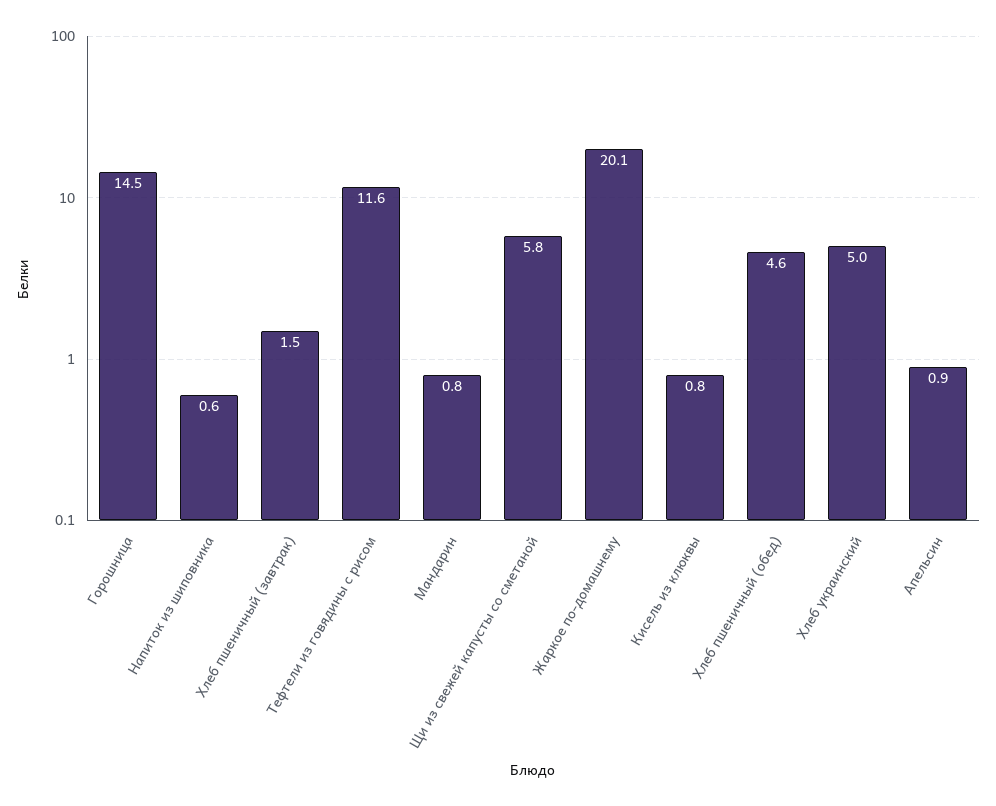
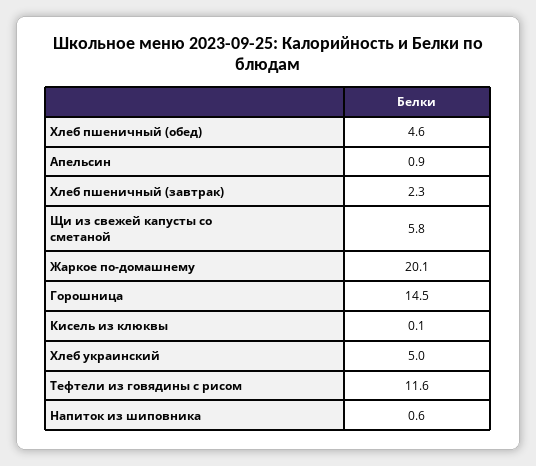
Хлеб пшеничный (завтрак): 1.5 -> 2.3
Мандарин: 0.8 -> none
Кисель из клюквы: 0.8 -> 0.1

